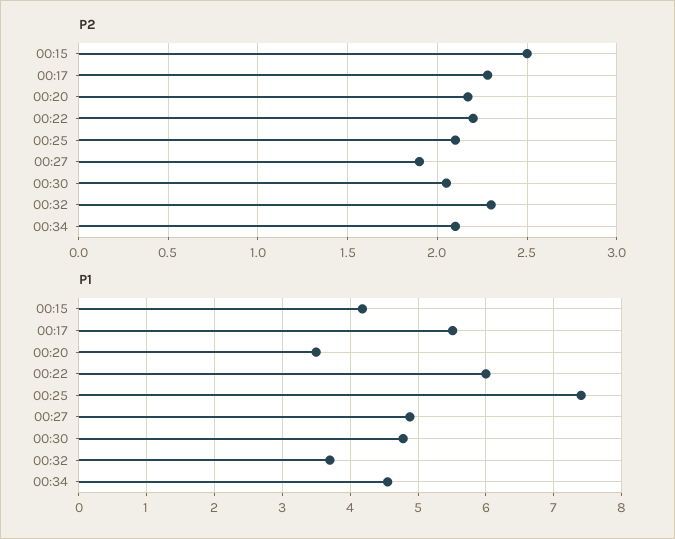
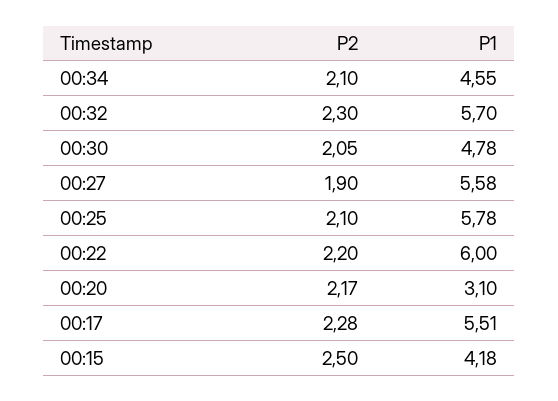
P1, 00:20: 3.5 -> 3.1
P1, 00:25: 7.4 -> 5.78
P1, 00:27: 4.9 -> 5.58
P1, 00:32: 3.7 -> 5.7

